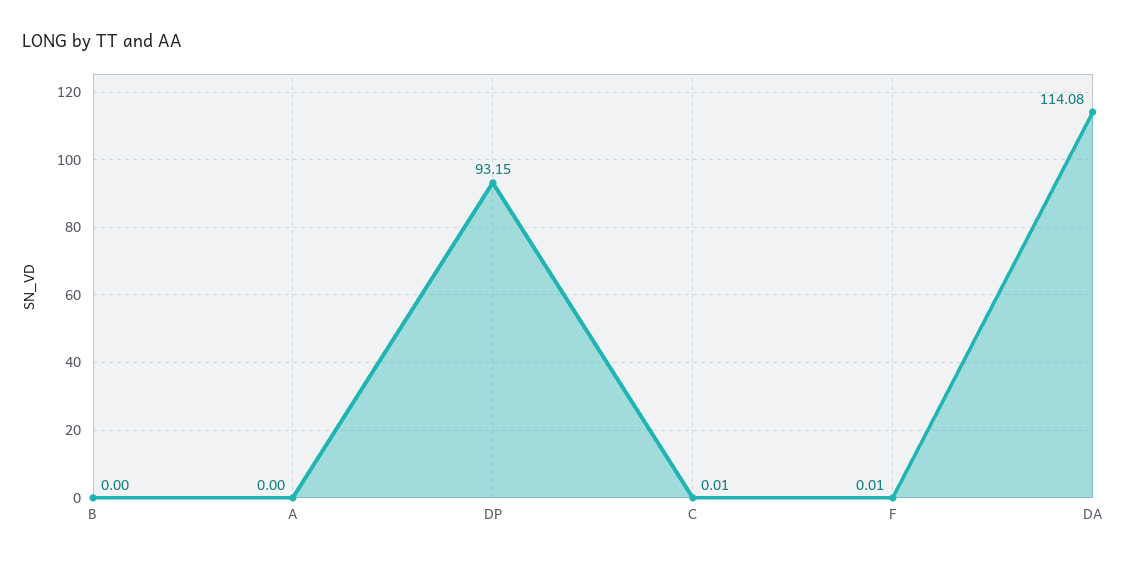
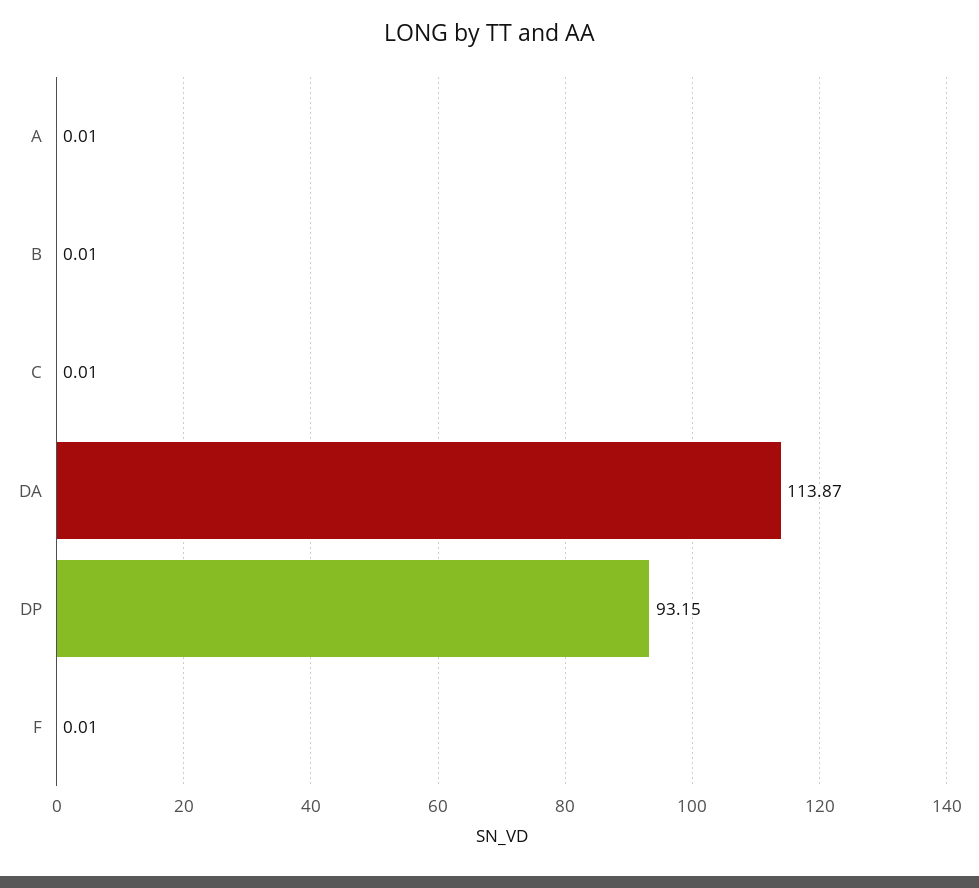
B: 0 -> 0.01
A: 0 -> 0.01
DA: 114.08 -> 113.87

